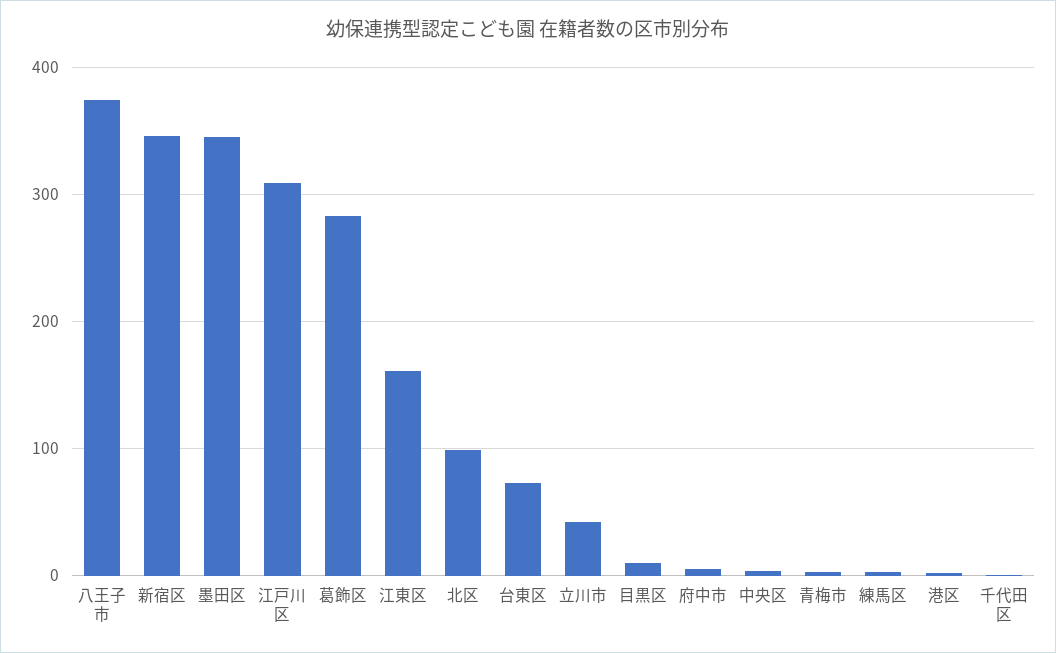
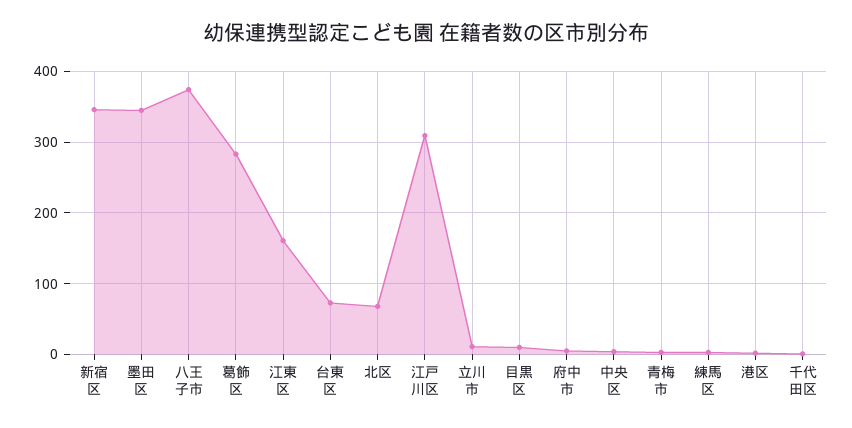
北区: 100 -> 70
立川市: 40 -> 10

